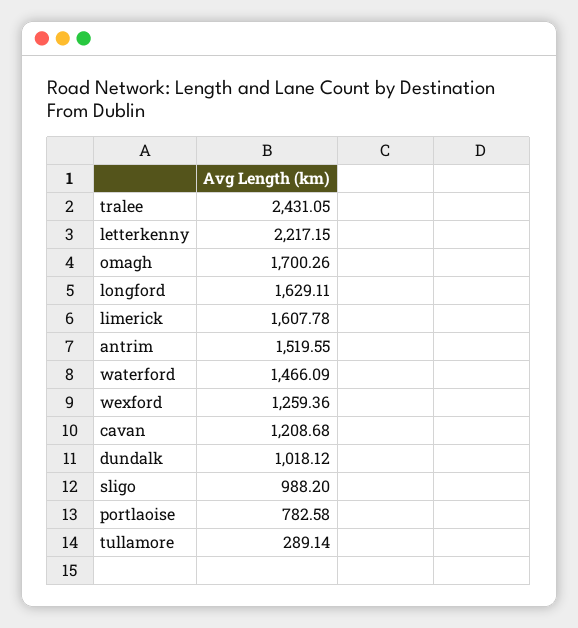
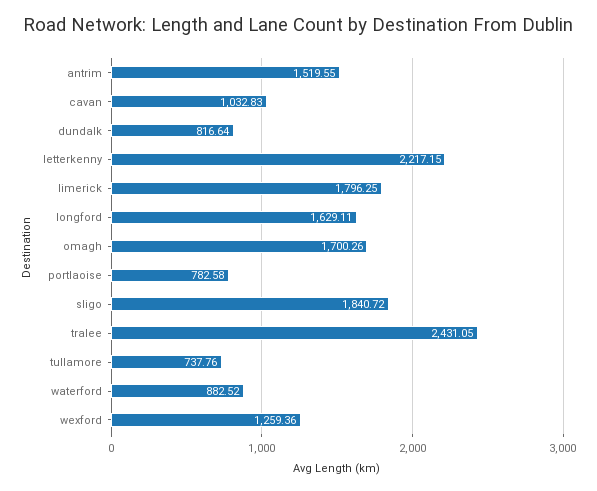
limerick: 1607.78 -> 1796.25
waterford: 1466.09 -> 882.52
cavan: 1208.68 -> 1032.83
dundalk: 1018.12 -> 816.64
sligo: 988.2 -> 1840.72
tullamore: 289.14 -> 737.76

